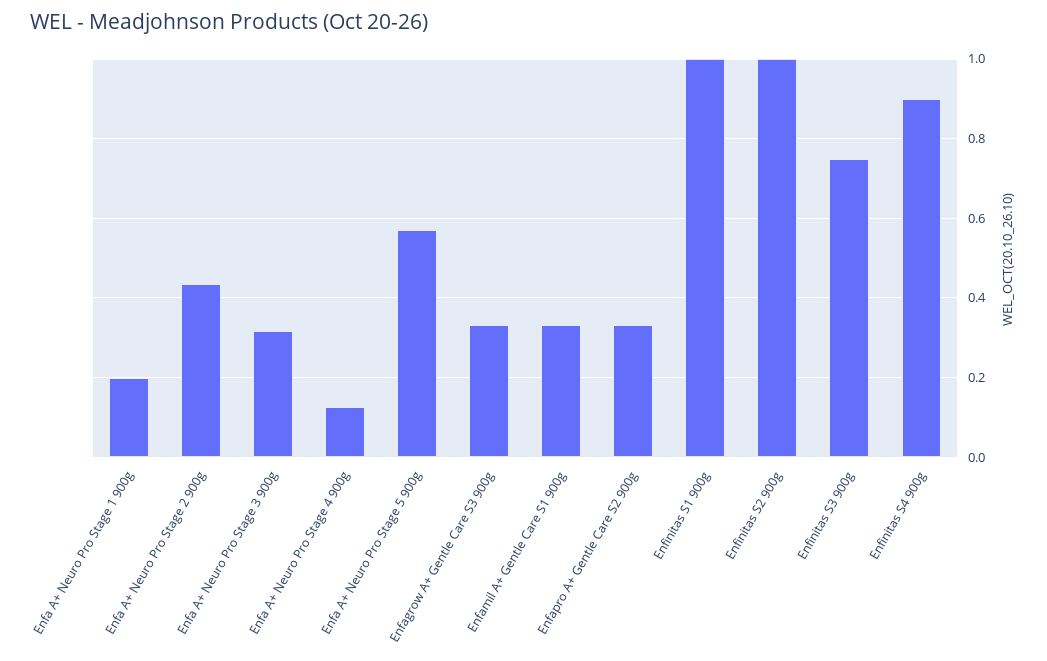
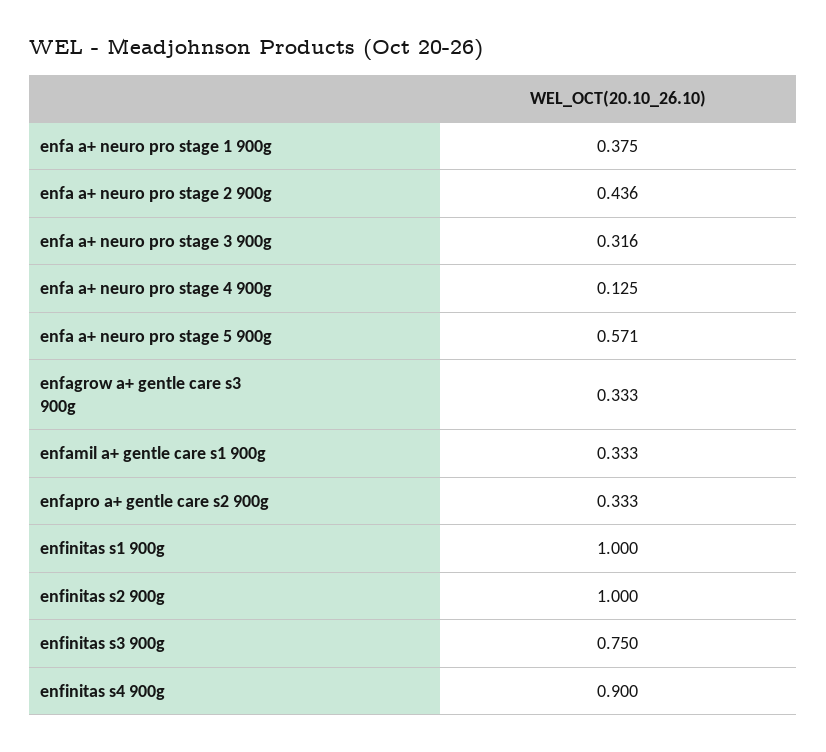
Enfa A+ Neuro Pro Stage 1 900g: 0.2 -> 0.375

